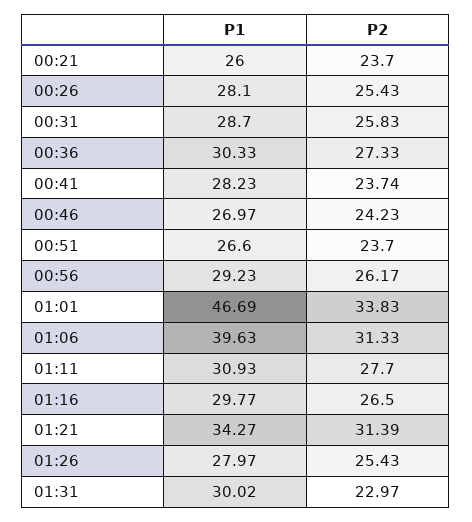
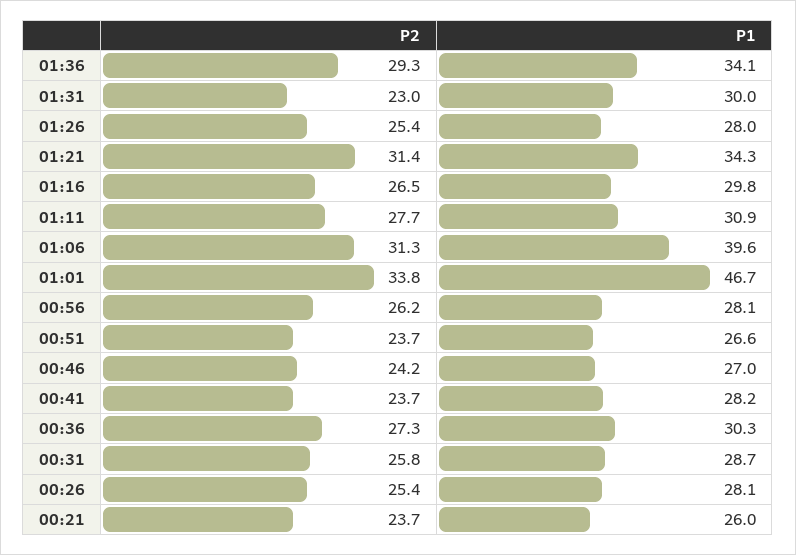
P1, 00:56: 29.23 -> 28.1
P2, 01:36: none -> 29.3
P1, 01:36: none -> 34.1

